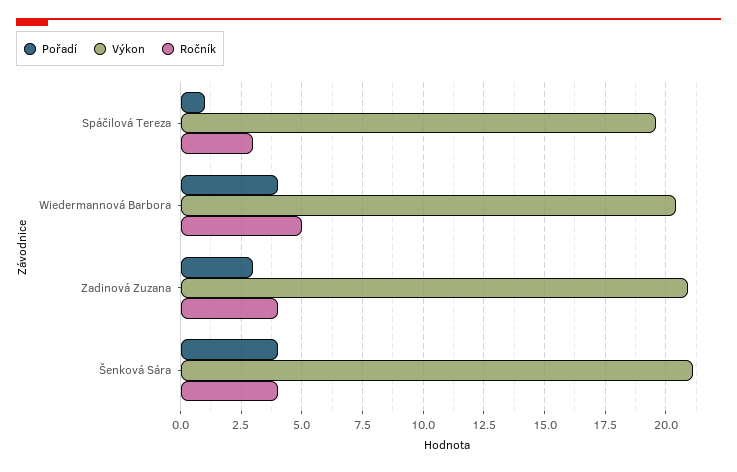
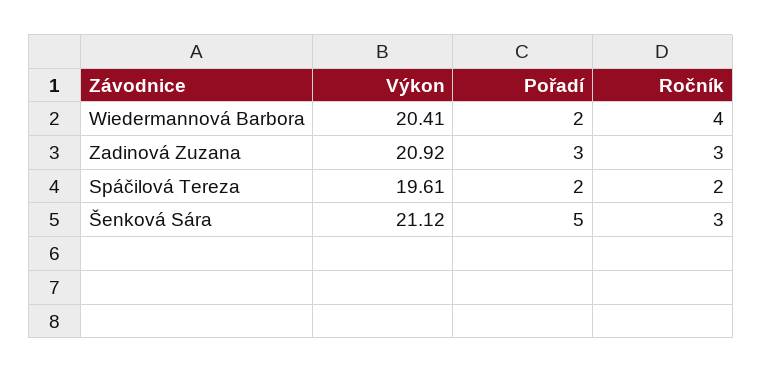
Pořadí, Spáčilová Tereza: 1 -> 2
Ročník, Spáčilová Tereza: 3 -> 2
Pořadí, Wiedermannová Barbora: 4 -> 2
Ročník, Wiedermannová Barbora: 5 -> 4
Ročník, Zadinová Zuzana: 4 -> 3
Pořadí, Šenková Sára: 4 -> 5
Ročník, Šenková Sára: 4 -> 3

